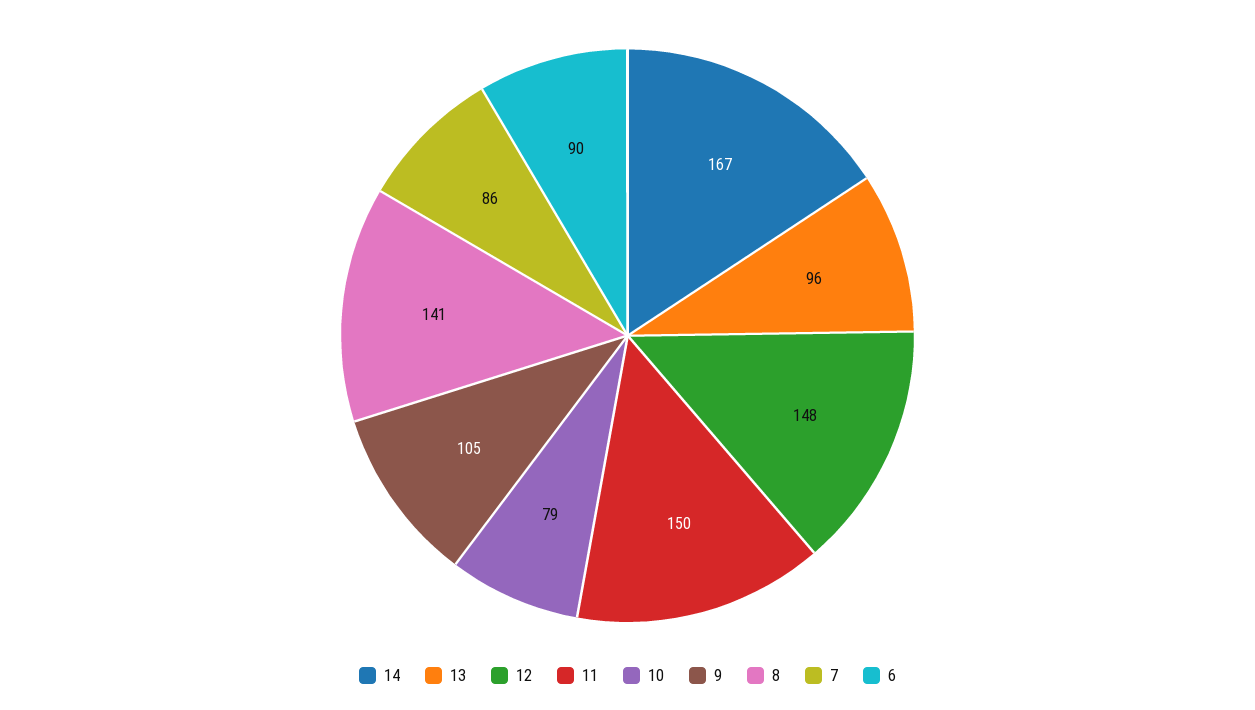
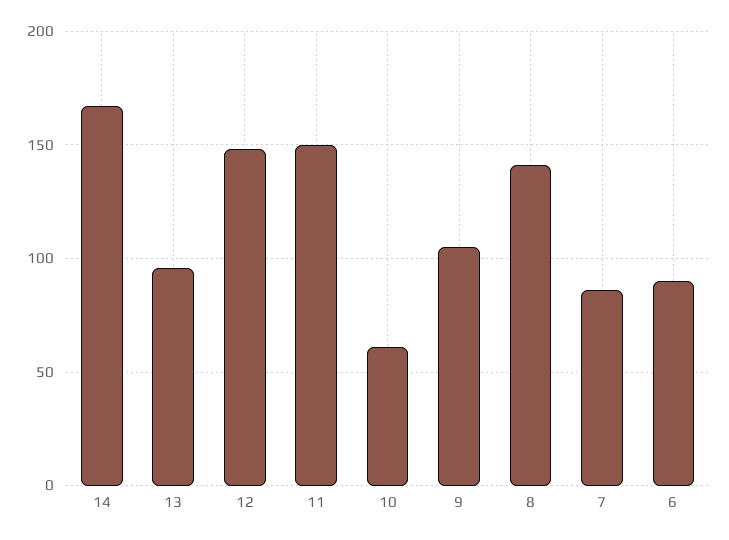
10: 79 -> 60

